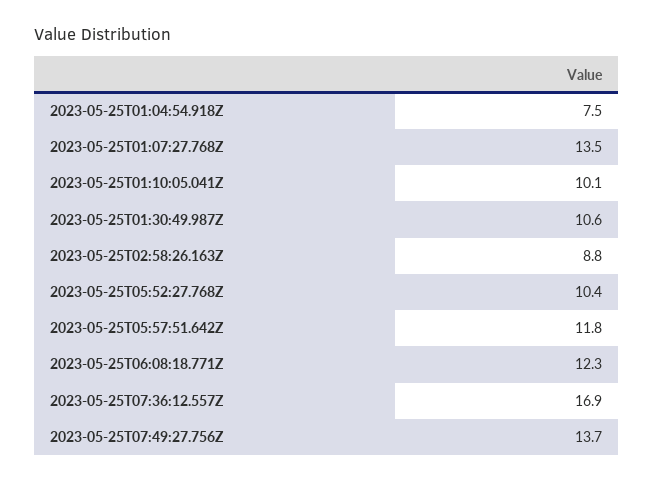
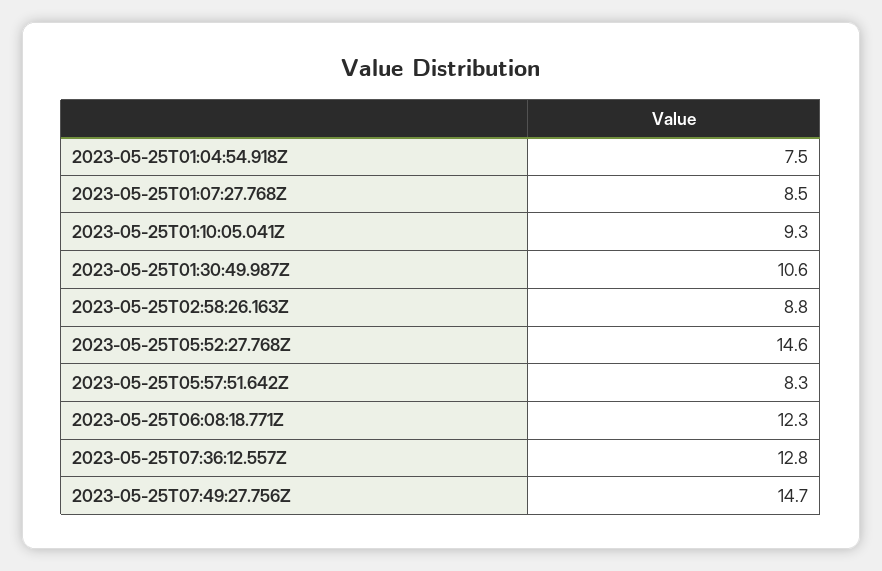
2023-05-25T01:07:27.768Z: 13.5 -> 8.5
2023-05-25T01:10:05.041Z: 10.1 -> 9.3
2023-05-25T05:52:27.768Z: 10.4 -> 14.6
2023-05-25T05:57:51.642Z: 11.8 -> 8.3
2023-05-25T07:36:12.557Z: 16.9 -> 12.8
2023-05-25T07:49:27.756Z: 13.7 -> 14.7

